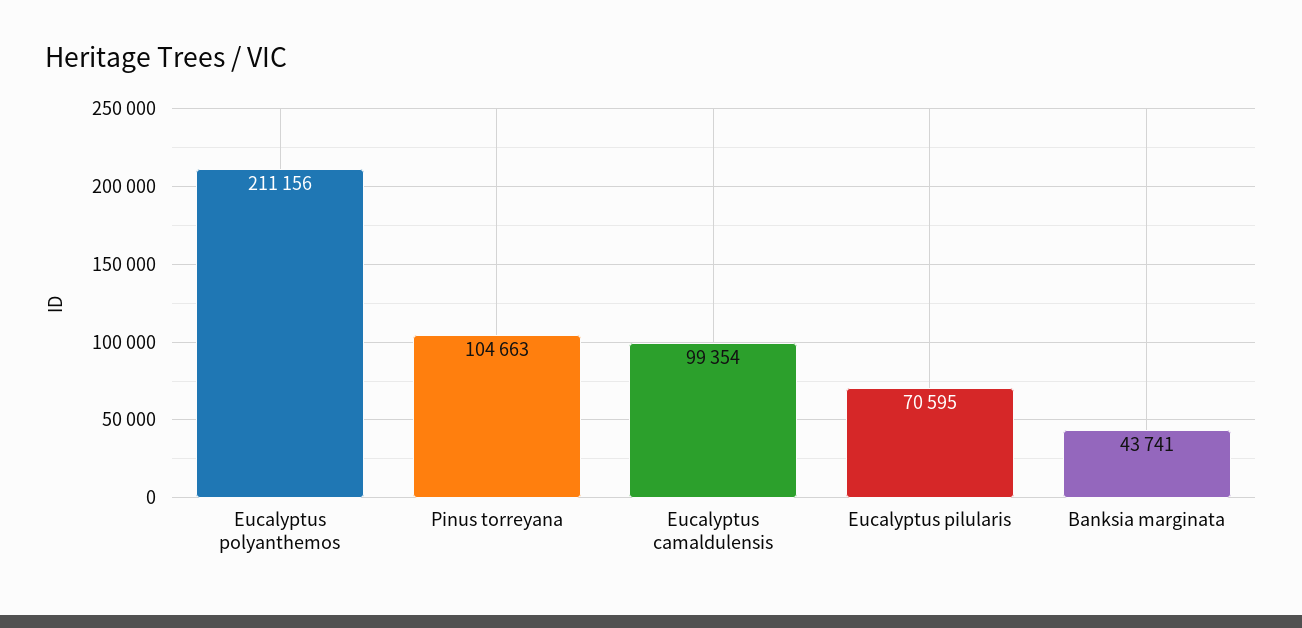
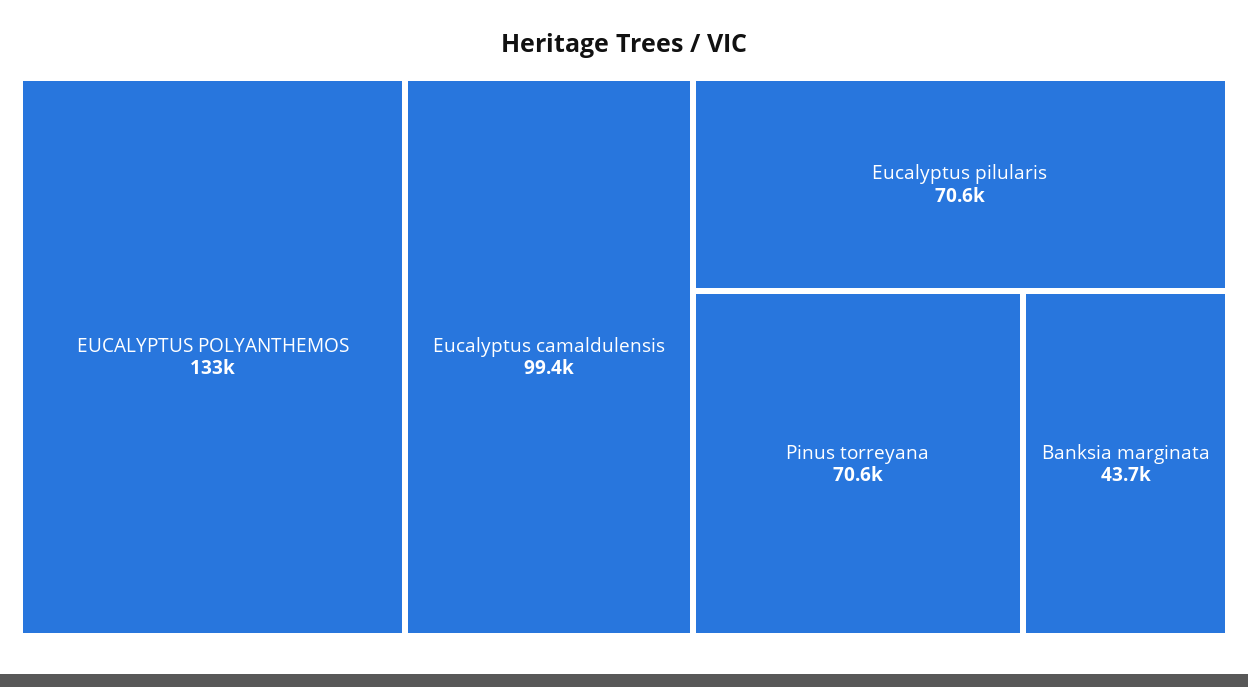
Eucalyptus polyanthemos: 211156 -> 133000
Pinus torreyana: 104663 -> 70600

